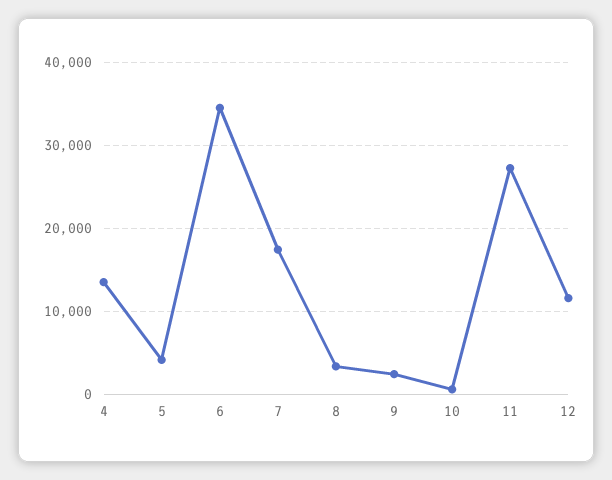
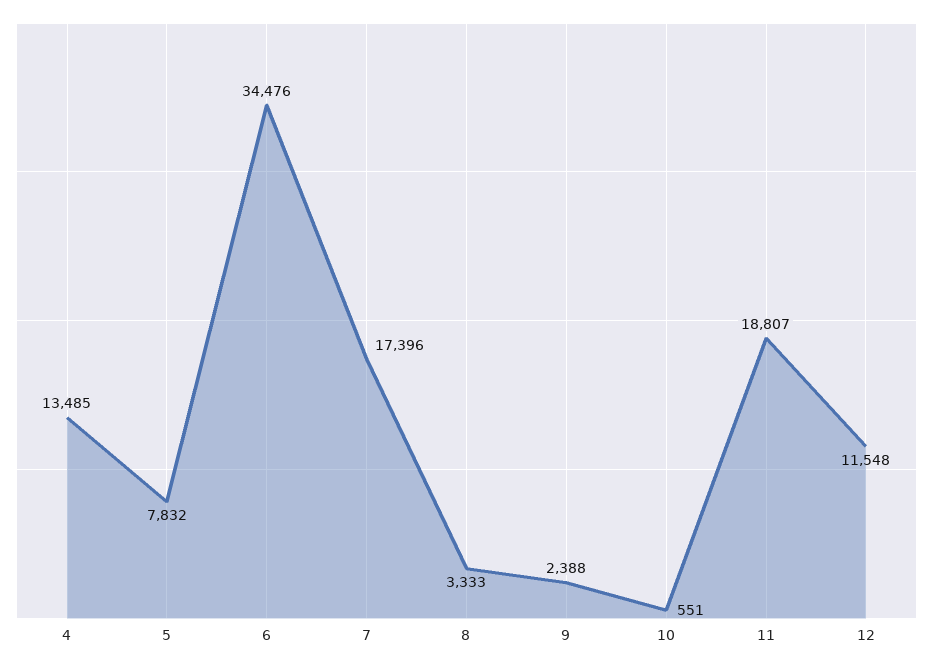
5: 4000 -> 7832
11: 27000 -> 18807

